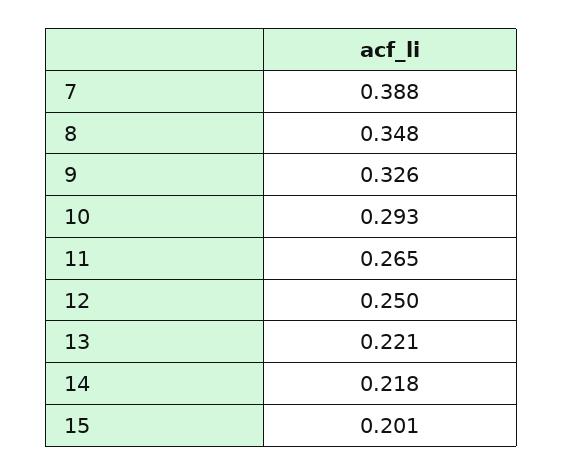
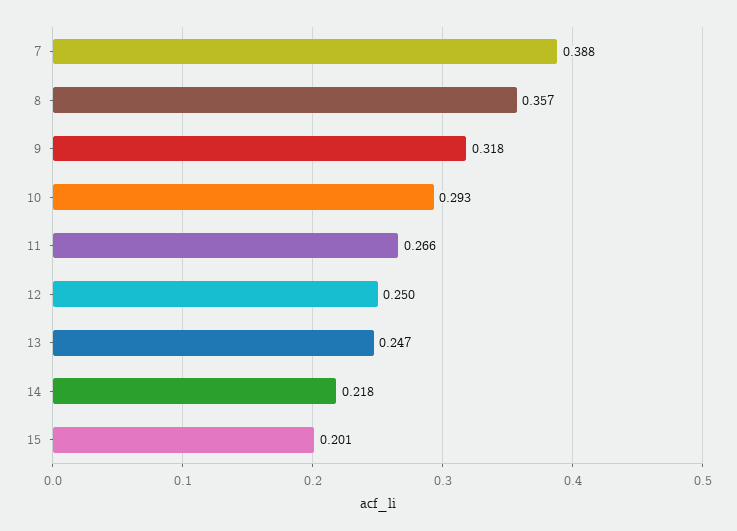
8: 0.348 -> 0.357
9: 0.326 -> 0.318
11: 0.265 -> 0.266
13: 0.221 -> 0.247

